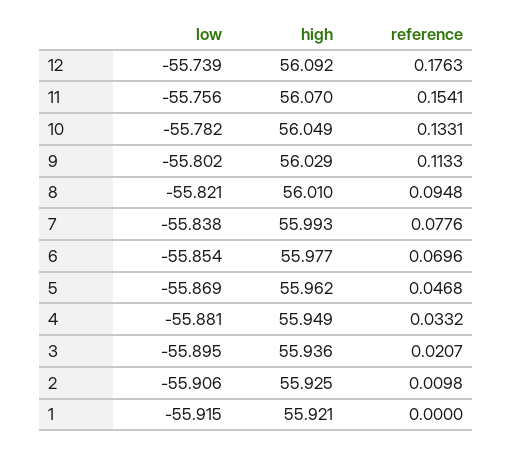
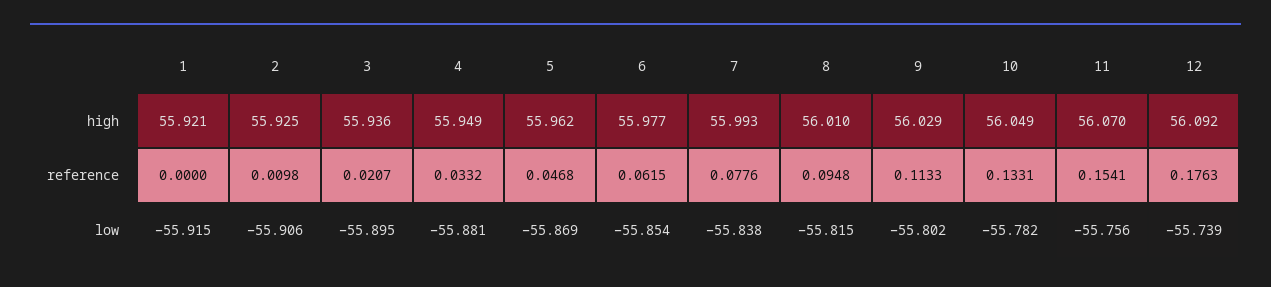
low, 8: -55.821 -> -55.815
reference, 6: 0.0696 -> 0.0615

